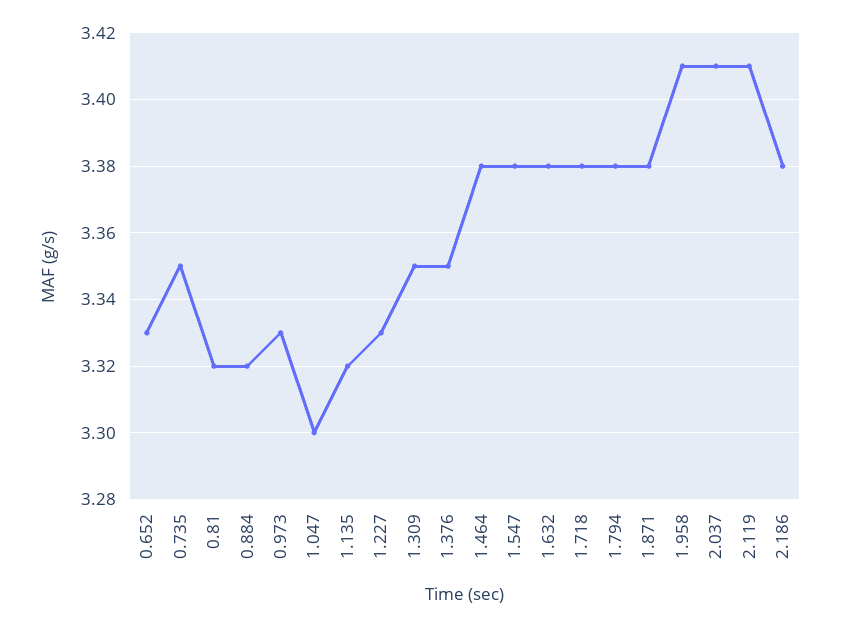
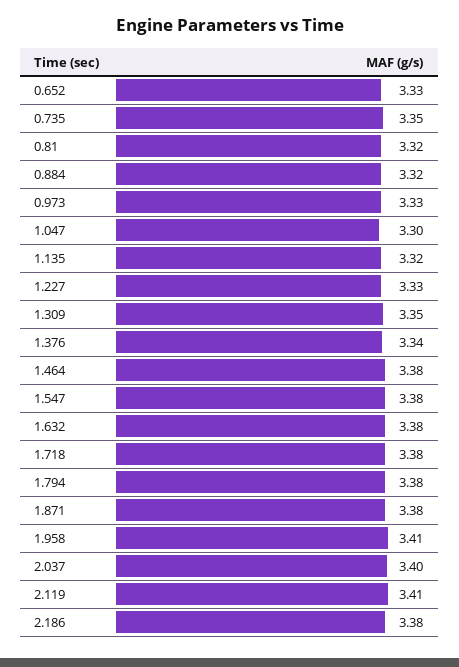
1.376: 3.35 -> 3.34
2.037: 3.41 -> 3.4

